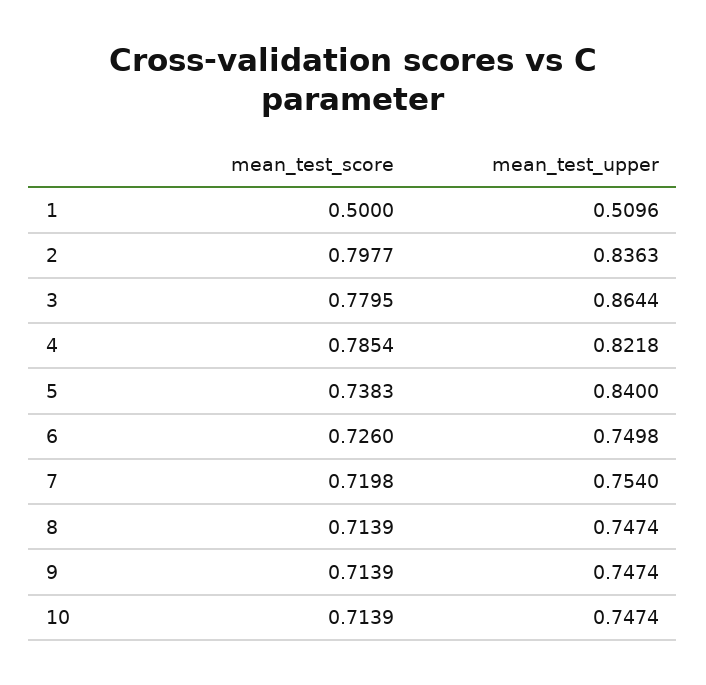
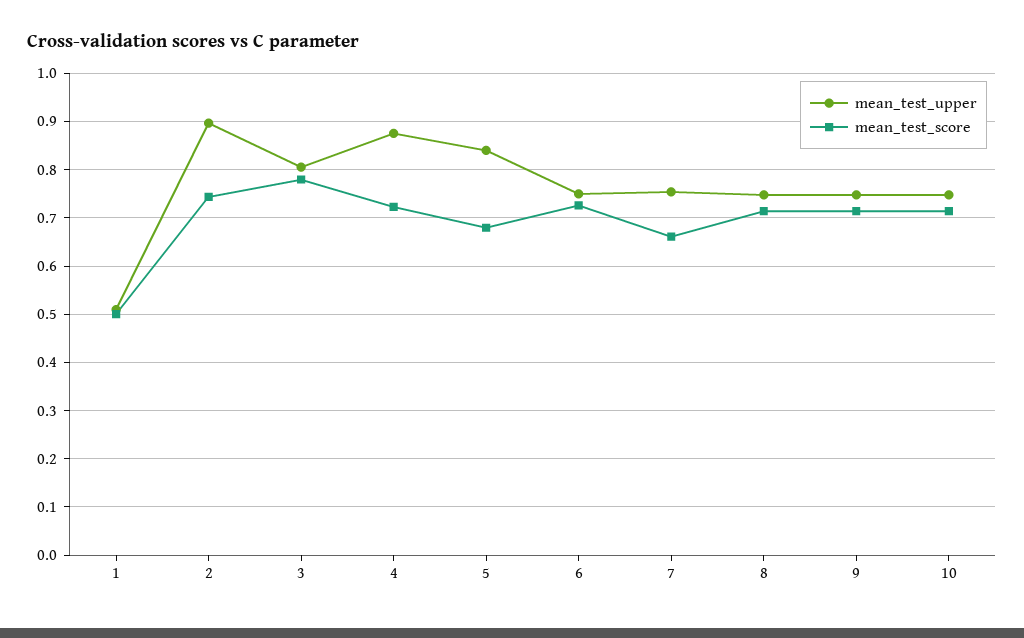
mean_test_score, 2: 0.7977 -> 0.74
mean_test_upper, 2: 0.8363 -> 0.9
mean_test_upper, 3: 0.8644 -> 0.8
mean_test_score, 4: 0.7854 -> 0.72
mean_test_upper, 4: 0.8218 -> 0.88
mean_test_score, 5: 0.7383 -> 0.68
mean_test_score, 7: 0.7198 -> 0.66

